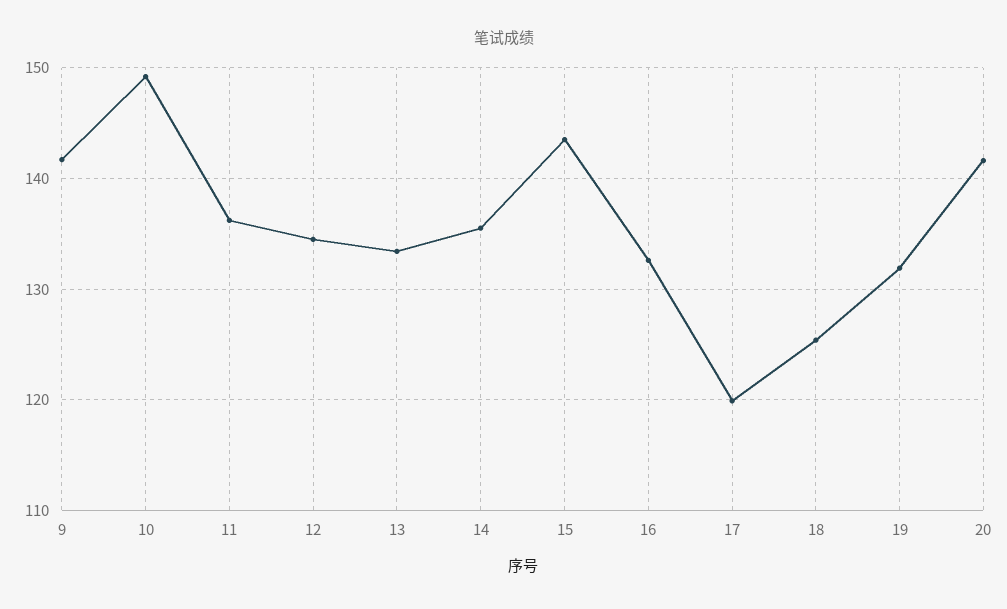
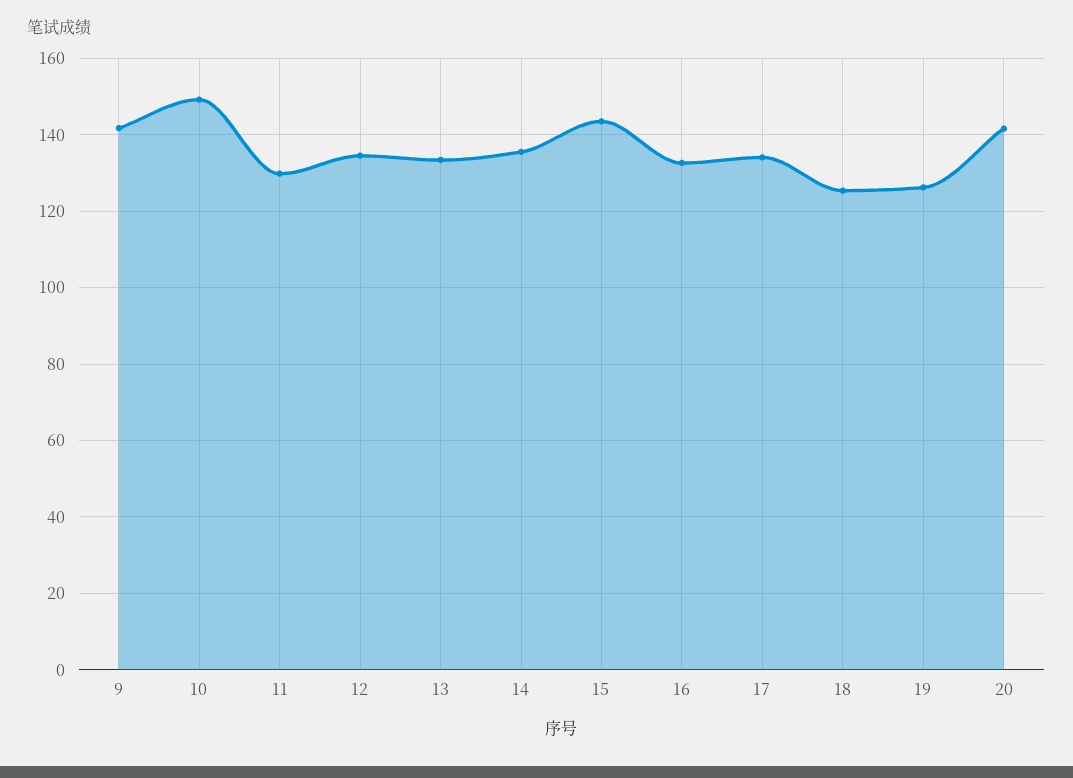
11: 136 -> 130
17: 120 -> 134
19: 132 -> 126

